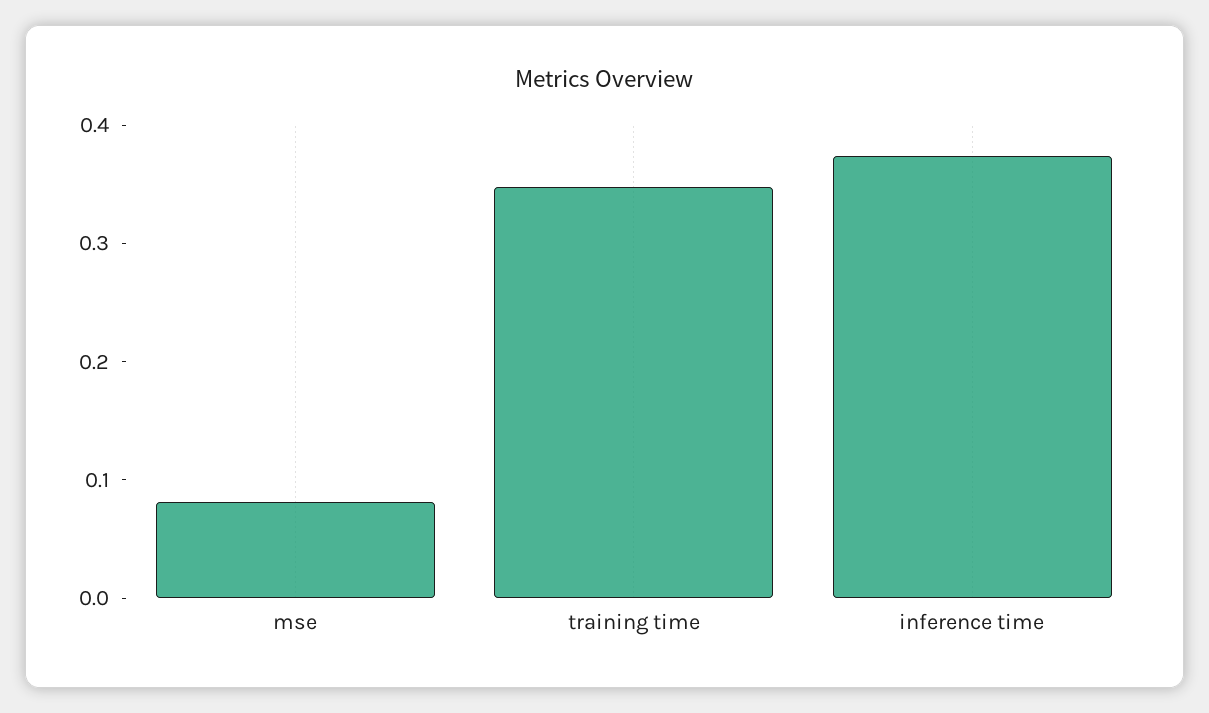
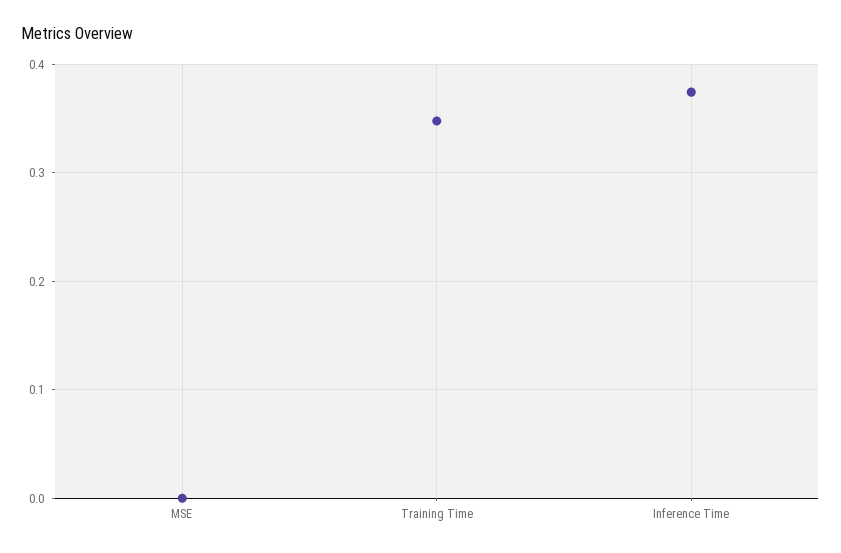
mse: 0.08 -> 0

